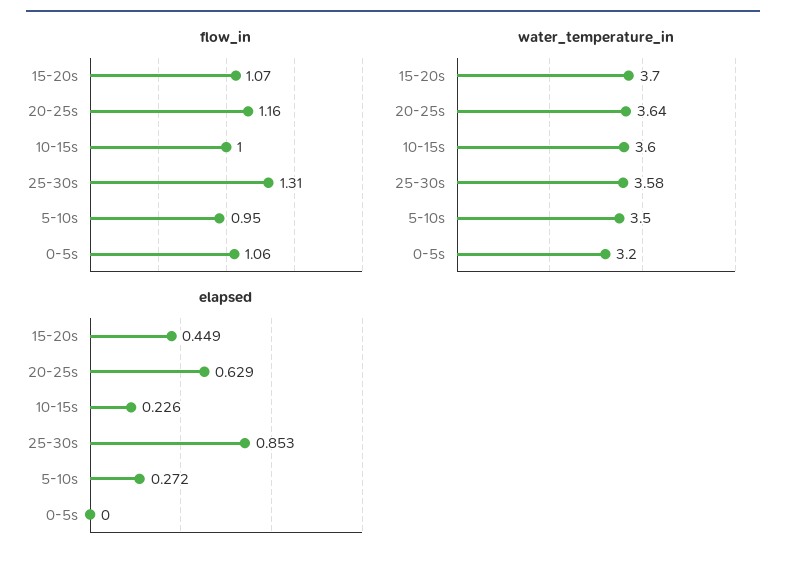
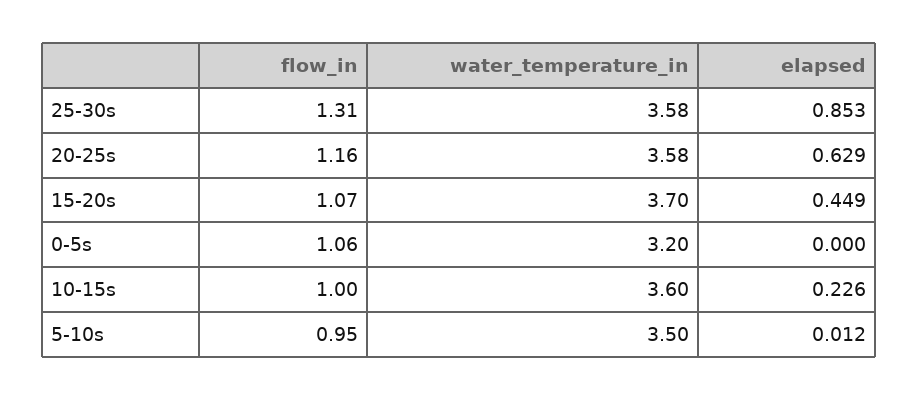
water_temperature_in, 20-25s: 3.64 -> 3.58
elapsed, 5-10s: 0.272 -> 0.012

